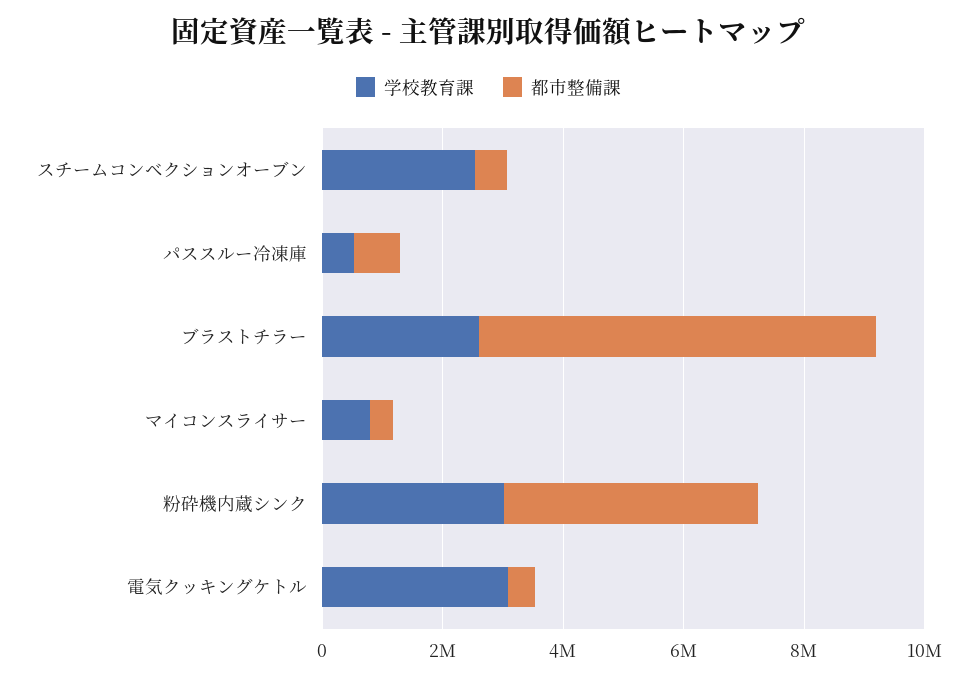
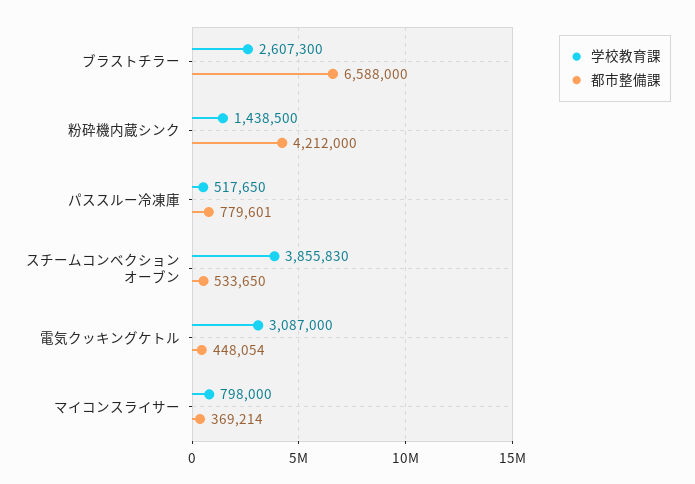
学校教育課, スチームコンベクションオーブン: 2500000 -> 3855830
学校教育課, 粉砕機内蔵シンク: 3000000 -> 1438500

